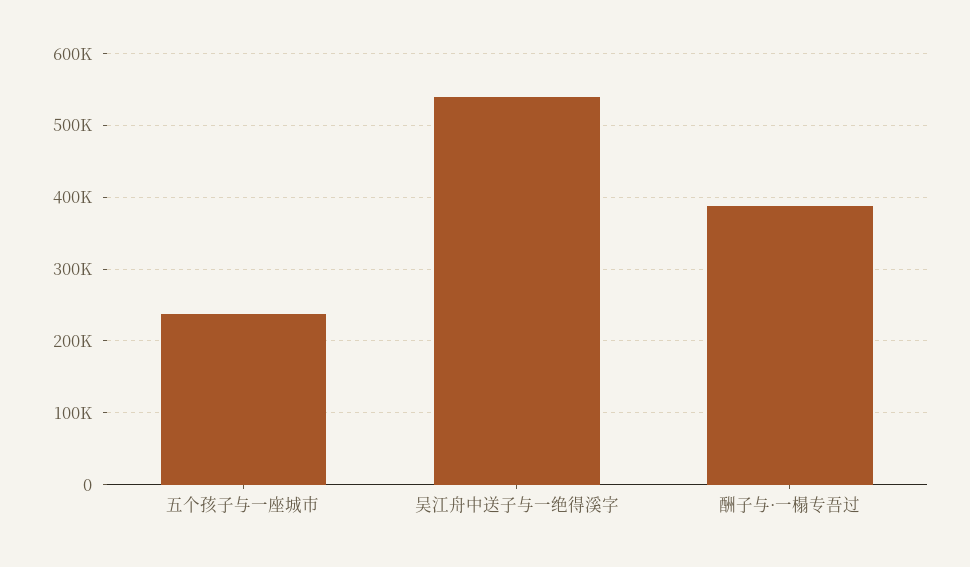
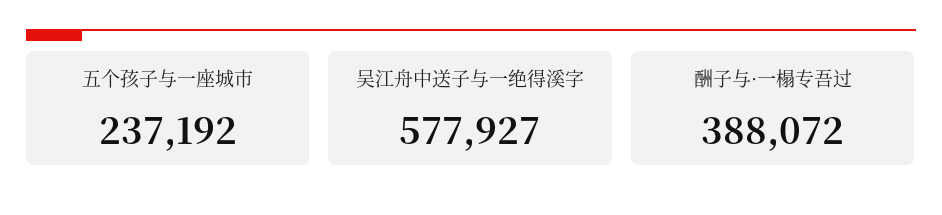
吴江舟中送子与一绝得溪字: 540000 -> 577927

